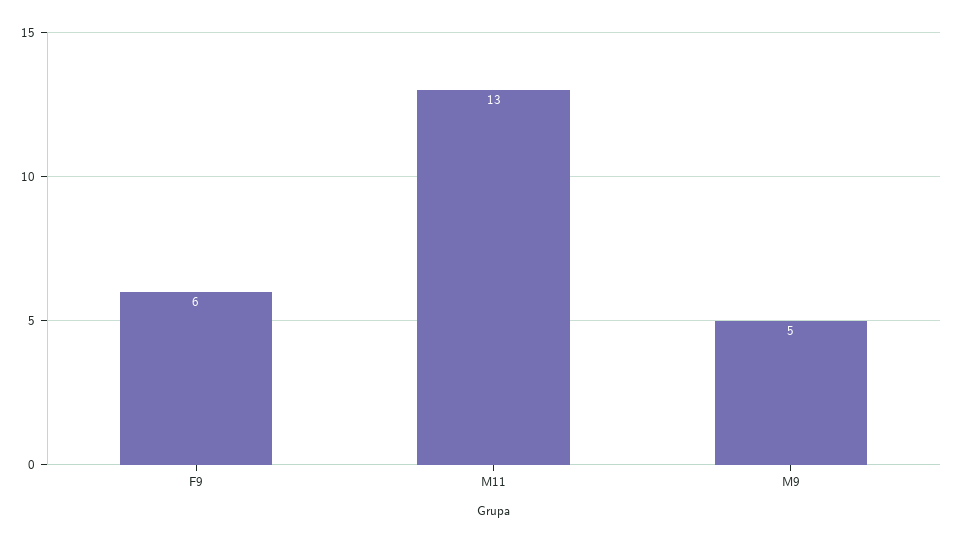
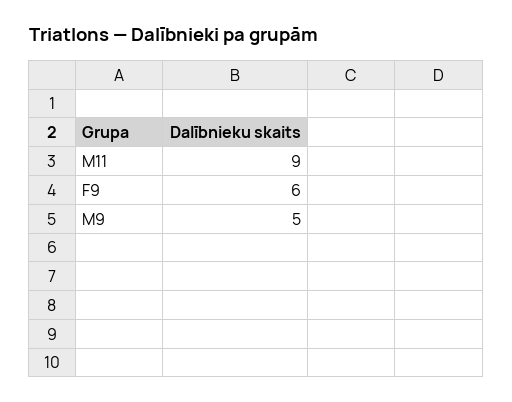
M11: 13 -> 9

